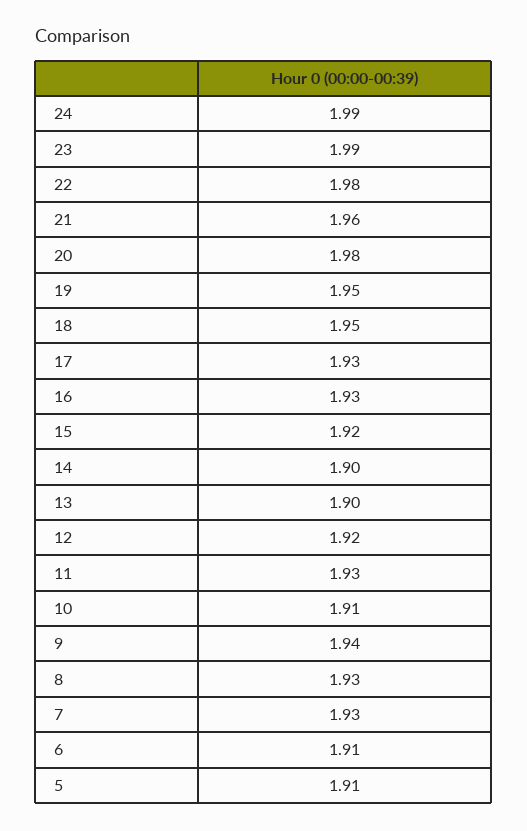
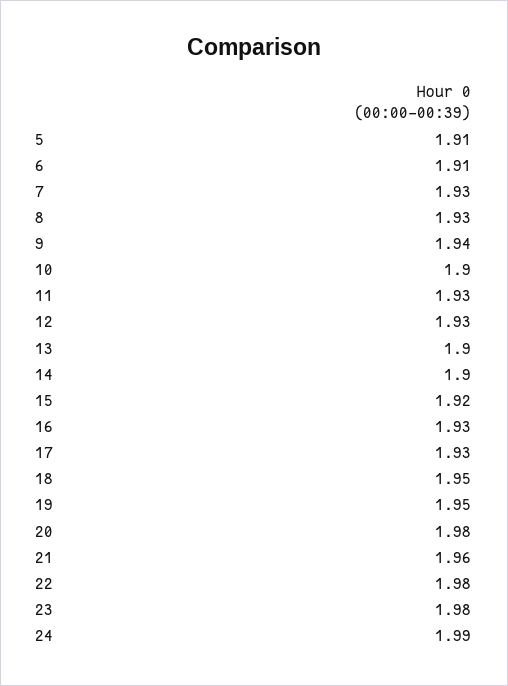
23: 1.99 -> 1.98
12: 1.92 -> 1.93
10: 1.91 -> 1.9

